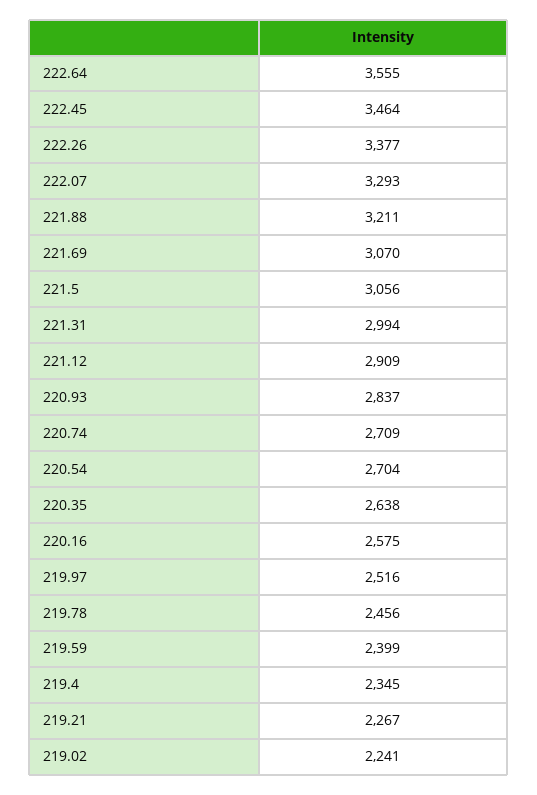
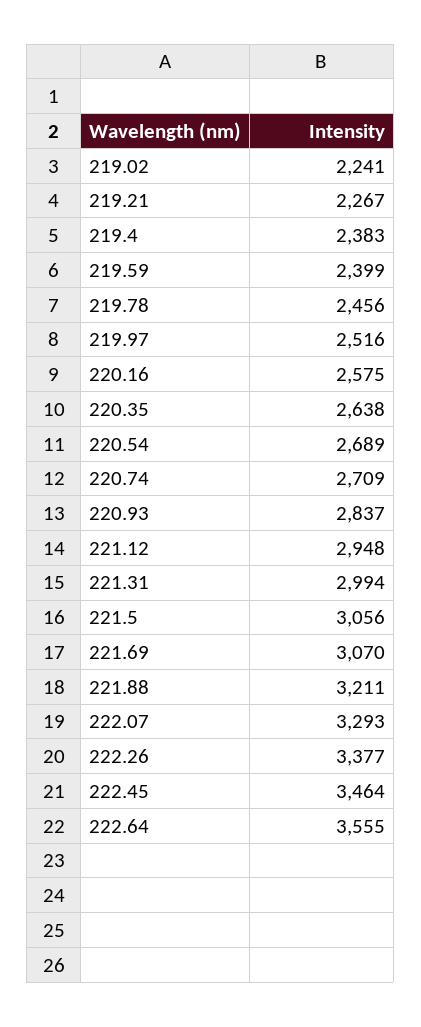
221.12: 2909 -> 2948
220.54: 2704 -> 2689
219.4: 2345 -> 2383

